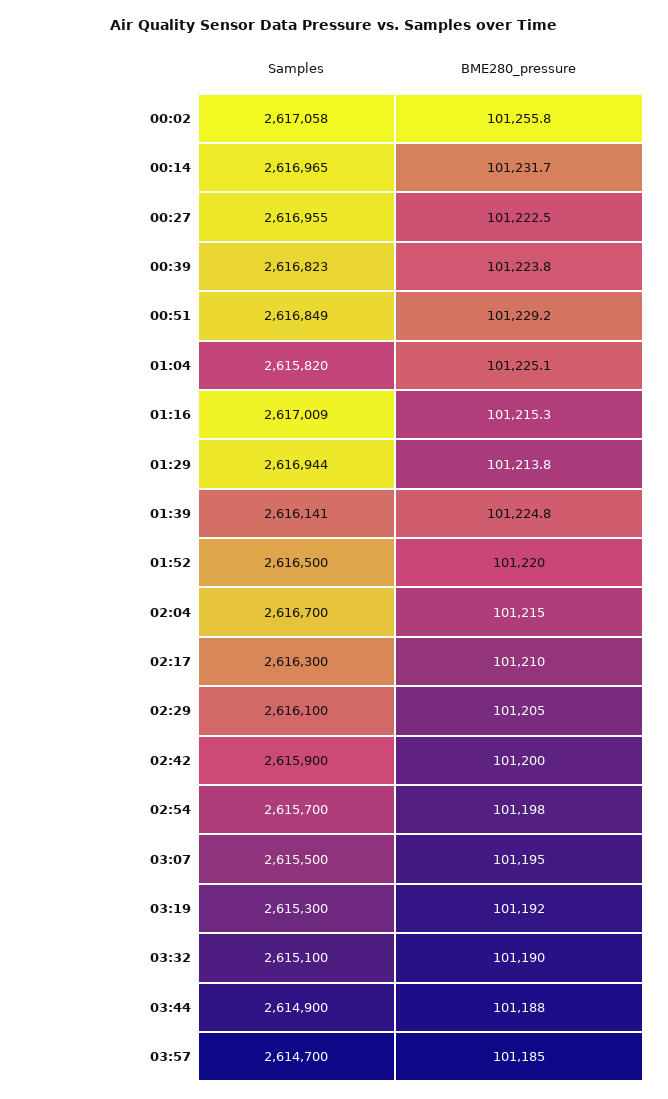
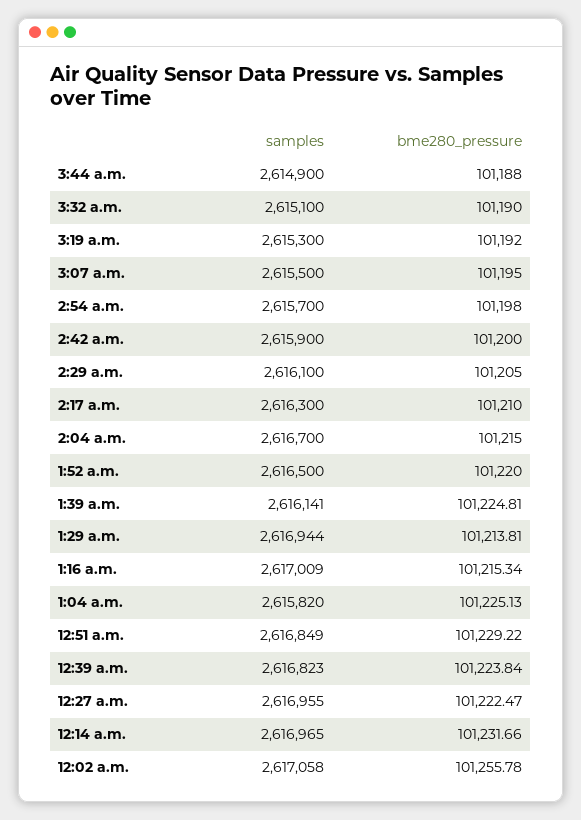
Samples, 03:57: 2614700 -> none
BME280_pressure, 03:57: 101185 -> none

